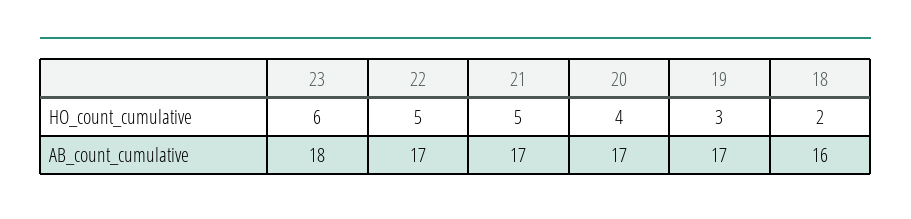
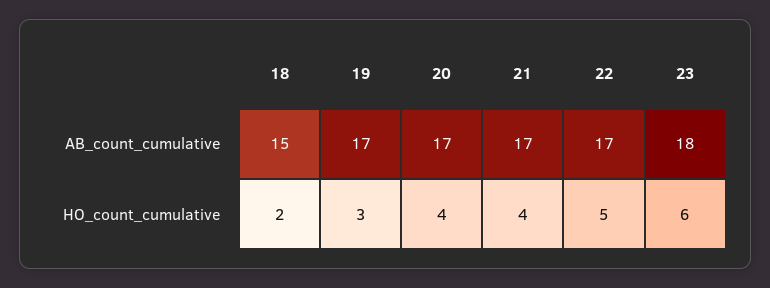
21, HO_count_cumulative: 5 -> 4
18, AB_count_cumulative: 16 -> 15

